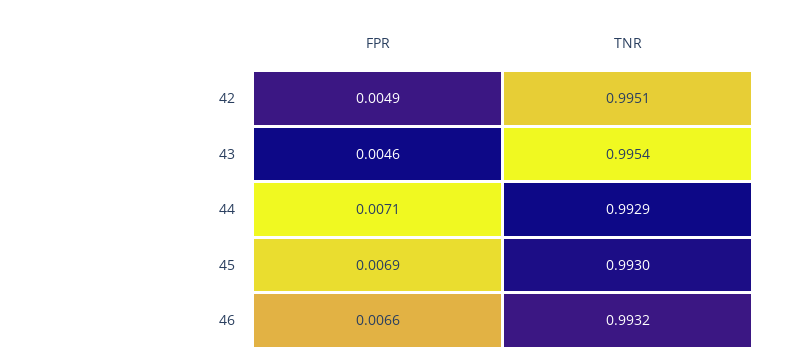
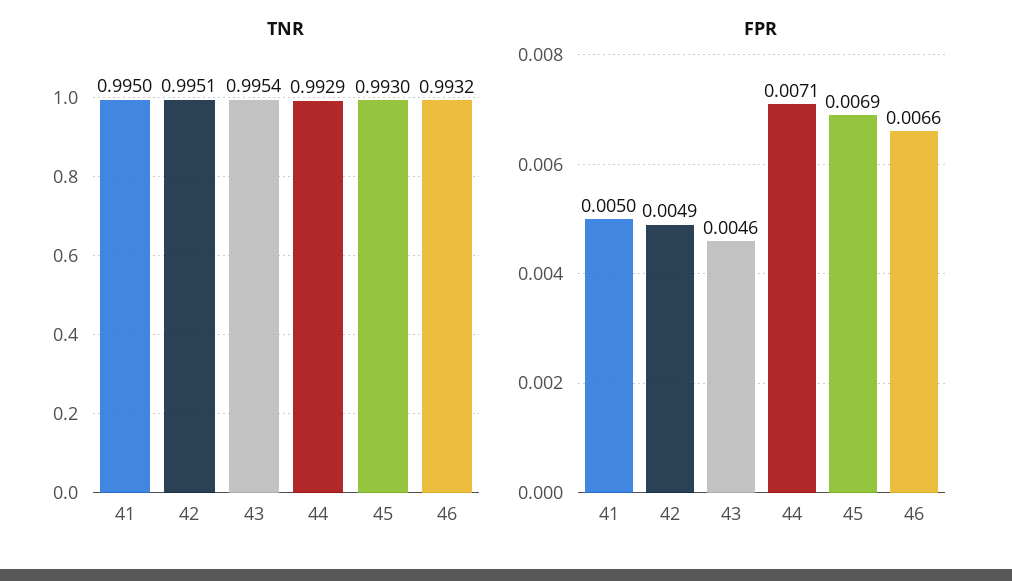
TNR, 41: none -> 0.995
FPR, 41: none -> 0.005

